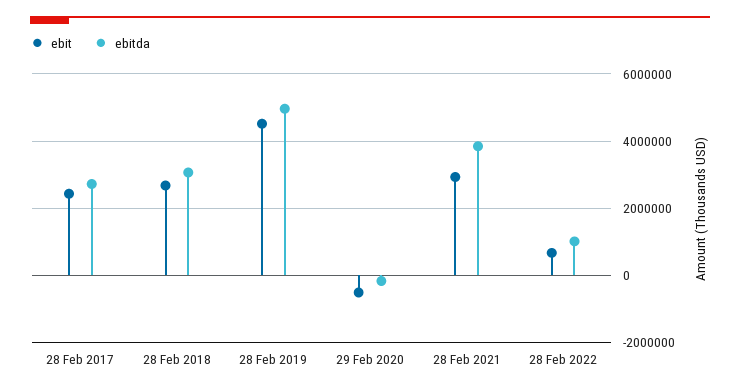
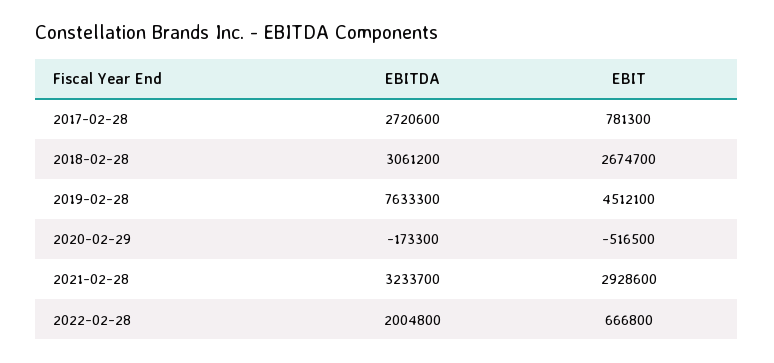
ebit, 28 Feb 2017: 2400000 -> 781300
ebitda, 28 Feb 2019: 5000000 -> 7633300
ebitda, 28 Feb 2021: 3800000 -> 3233700
ebitda, 28 Feb 2022: 1000000 -> 2004800

